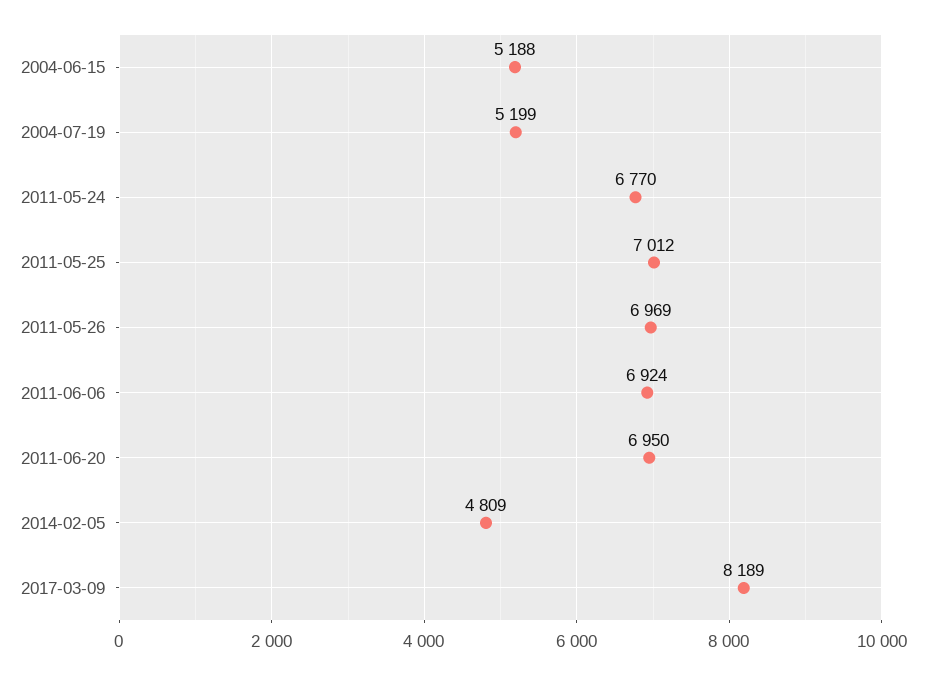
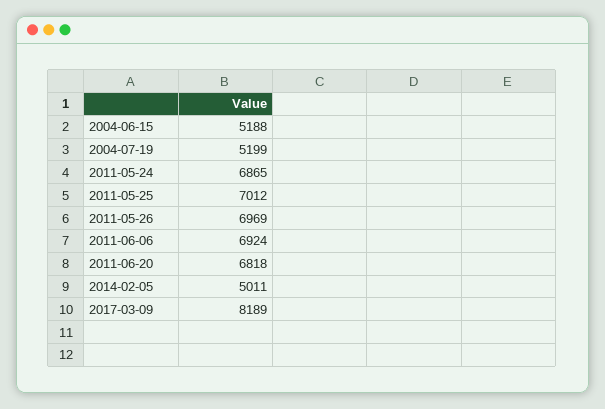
2011-05-24: 6770 -> 6865
2011-06-20: 6950 -> 6818
2014-02-05: 4809 -> 5011

